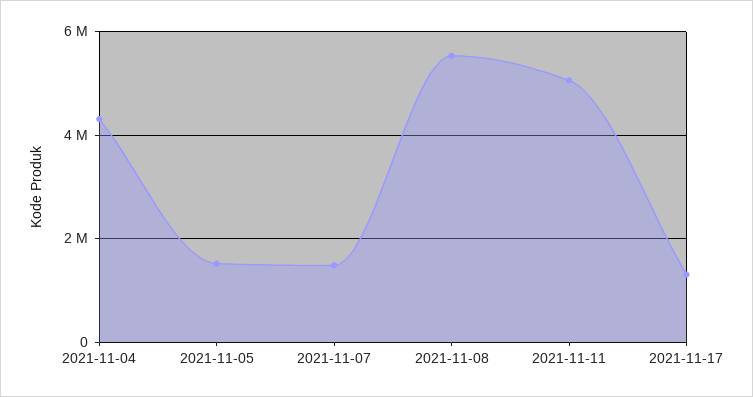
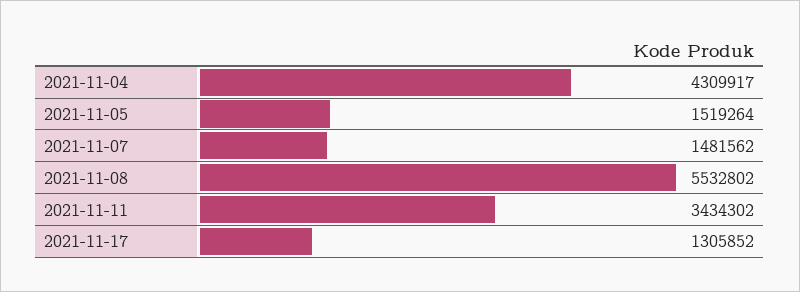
2021-11-11: 5000000 -> 3434302

